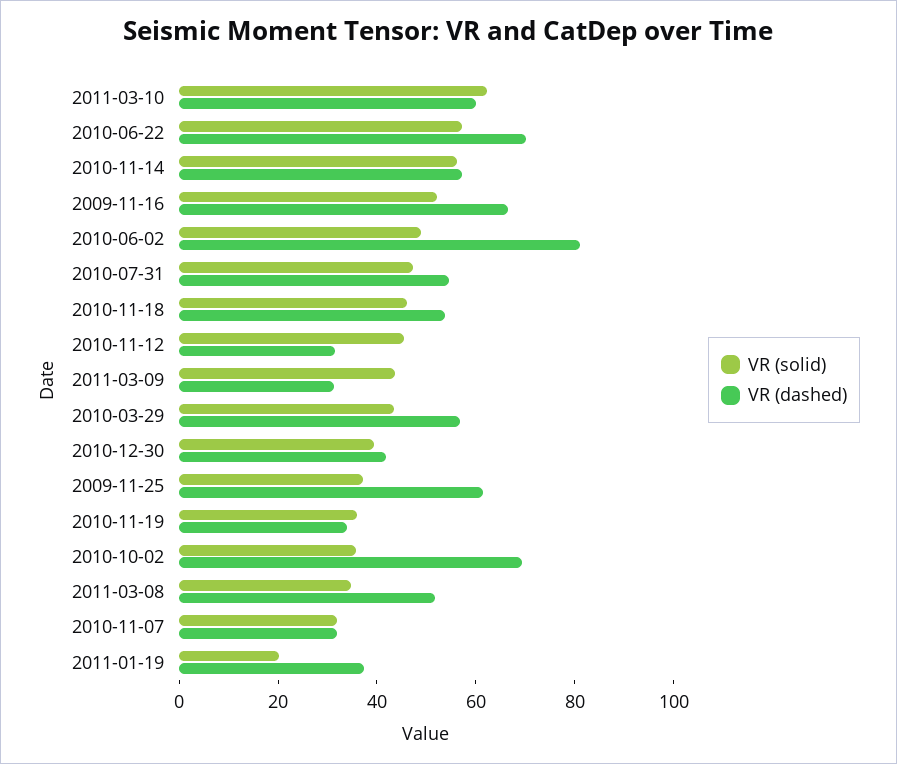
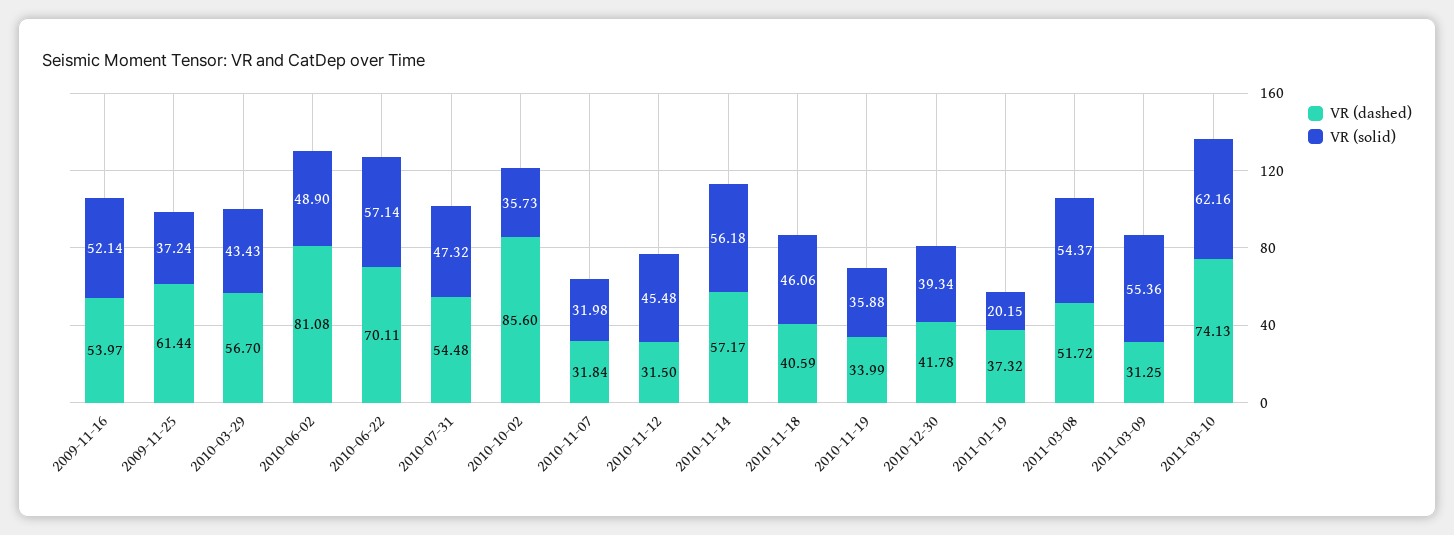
VR (dashed), 2011-03-10: 60 -> 74.13
VR (dashed), 2009-11-16: 65 -> 53.97
VR (dashed), 2010-11-18: 55 -> 40.59
VR (solid), 2011-03-09: 45 -> 55.36
VR (dashed), 2010-10-02: 70 -> 85.6
VR (solid), 2011-03-08: 35 -> 54.37

